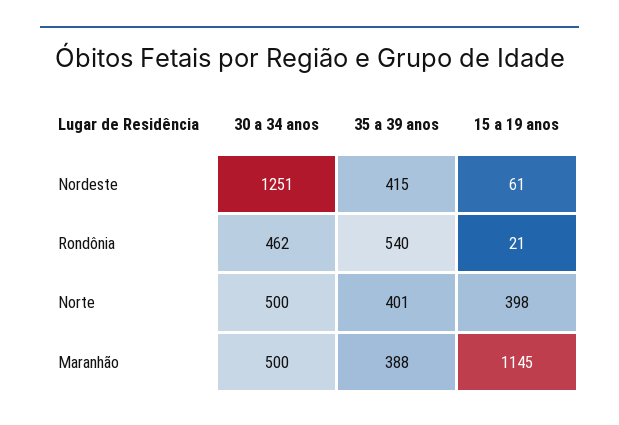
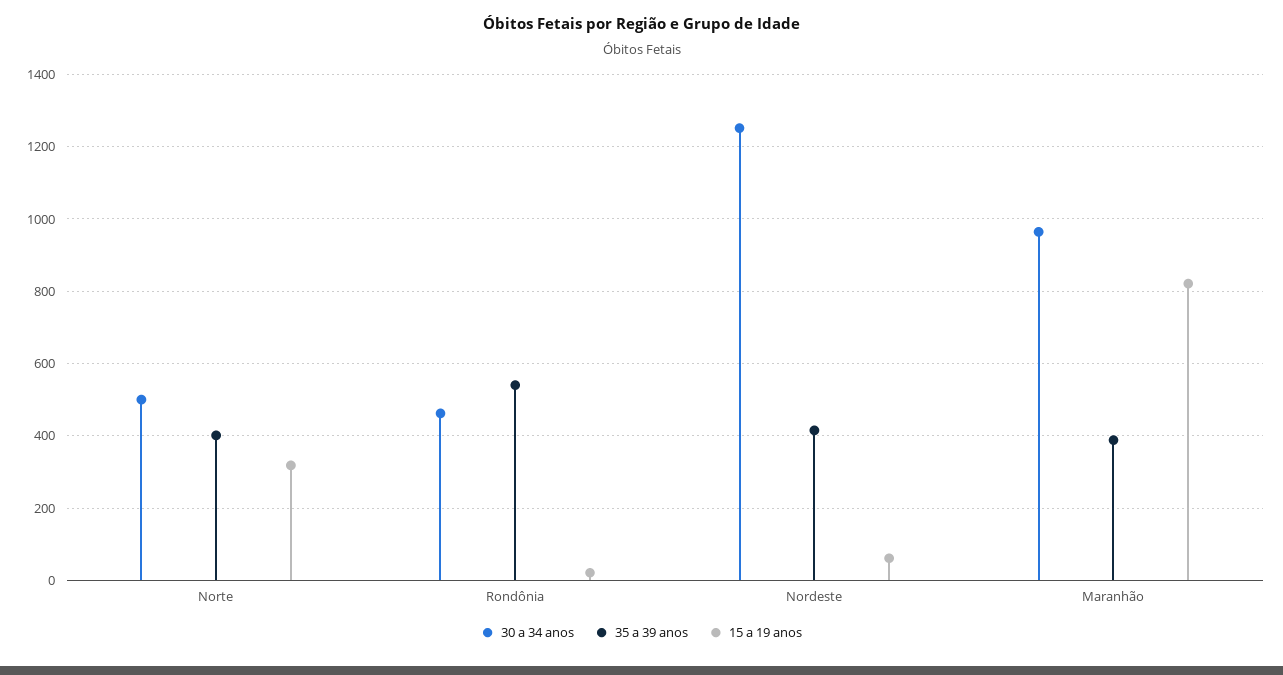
15 a 19 anos, Norte: 398 -> 320
30 a 34 anos, Maranhão: 500 -> 960
15 a 19 anos, Maranhão: 1145 -> 820

